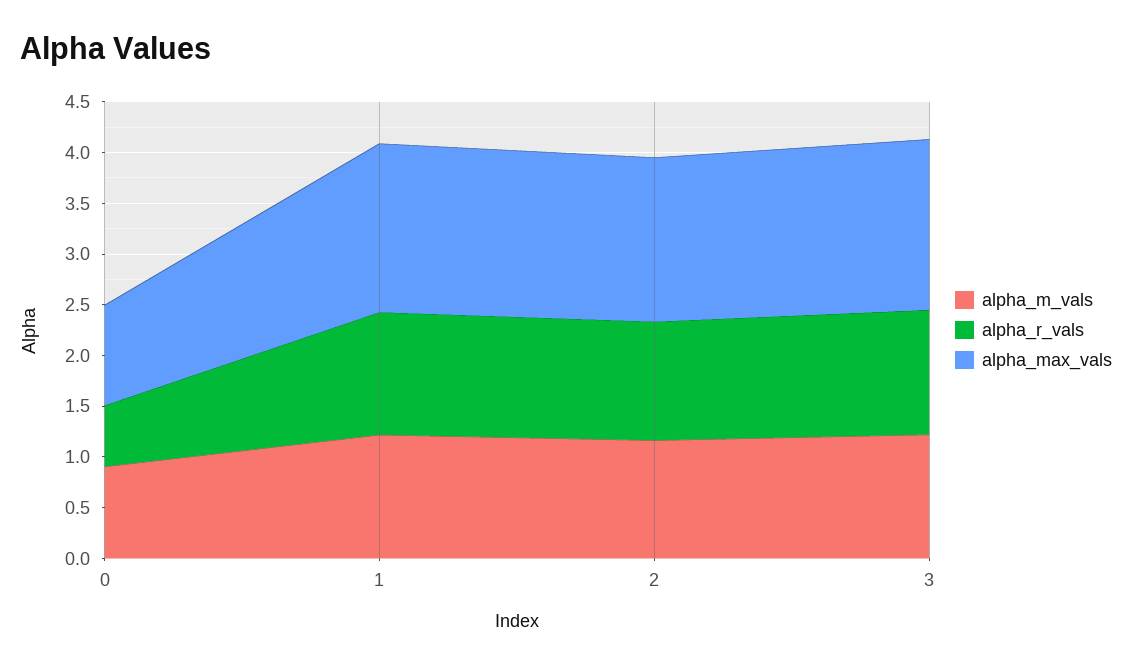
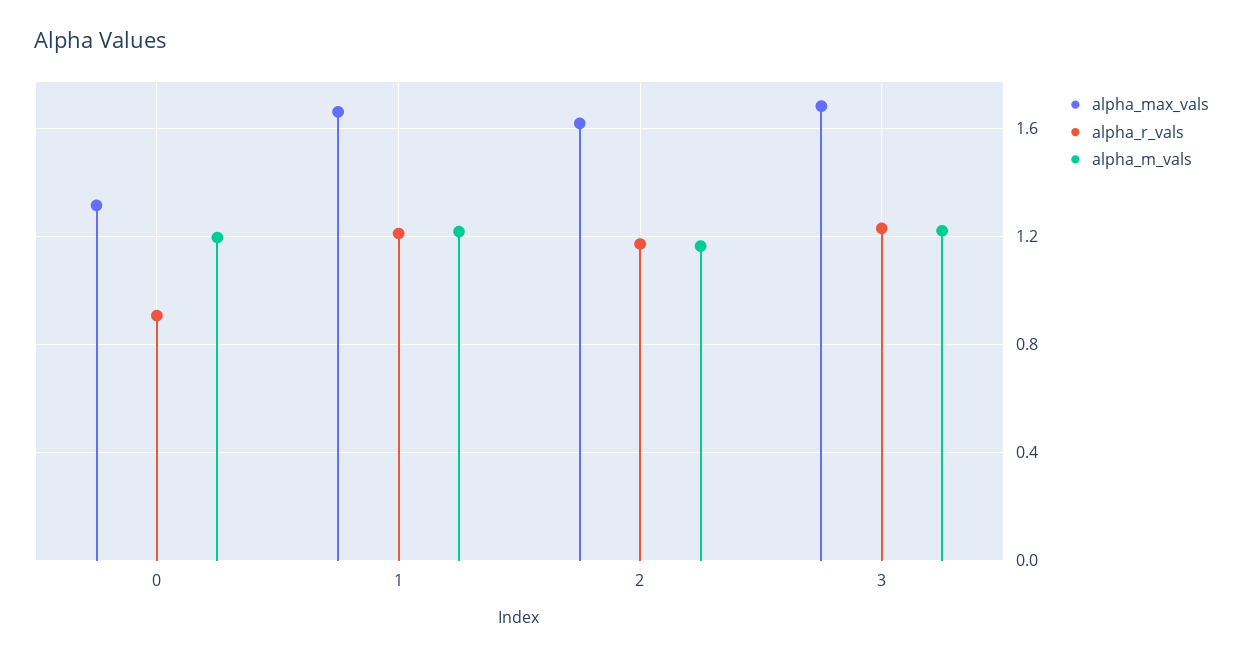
alpha_m_vals, 0: 0.9 -> 1.2
alpha_r_vals, 0: 0.6 -> 0.9
alpha_max_vals, 0: 1 -> 1.3

